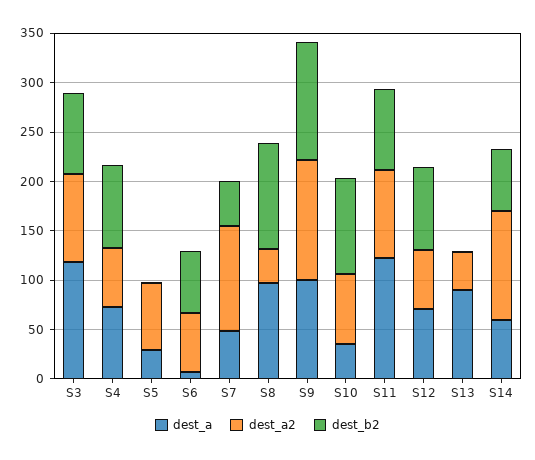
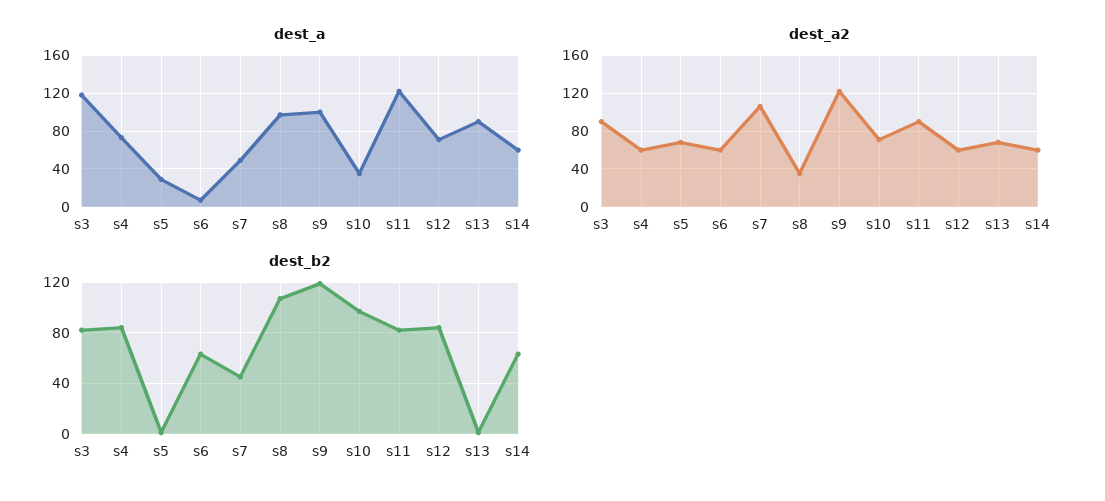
dest_a2, S13: 40 -> 70
dest_a2, S14: 110 -> 60

